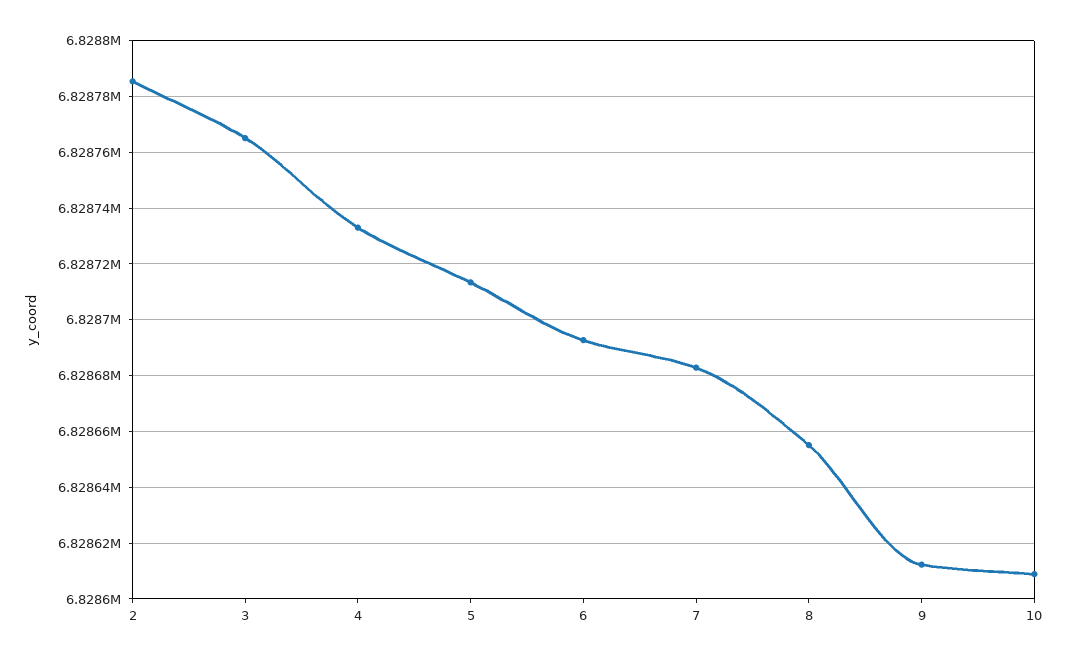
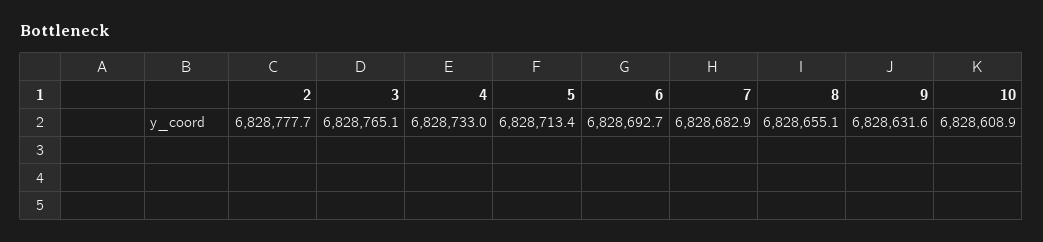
2: 6828785 -> 6828777.7
9: 6828612.5 -> 6828631.6

